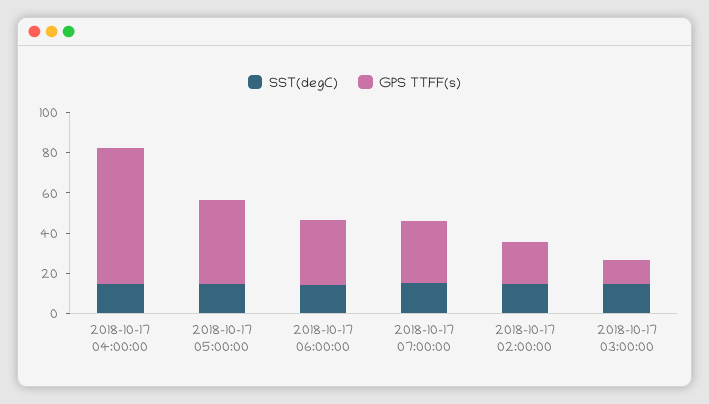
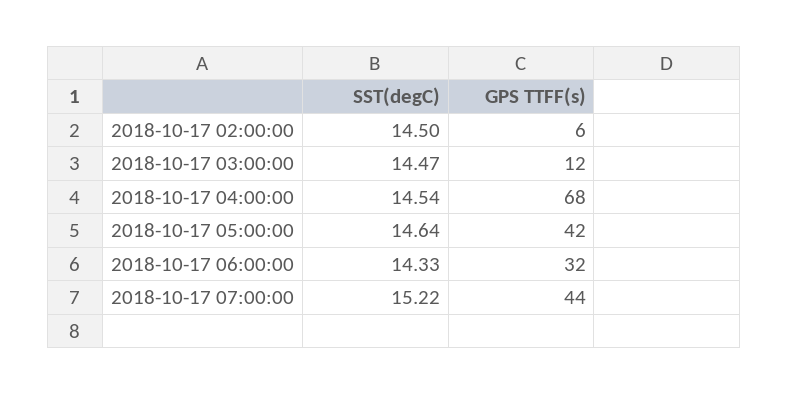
GPS TTFF(s), 2018-10-17 07:00:00: 30 -> 44
GPS TTFF(s), 2018-10-17 02:00:00: 20 -> 6

